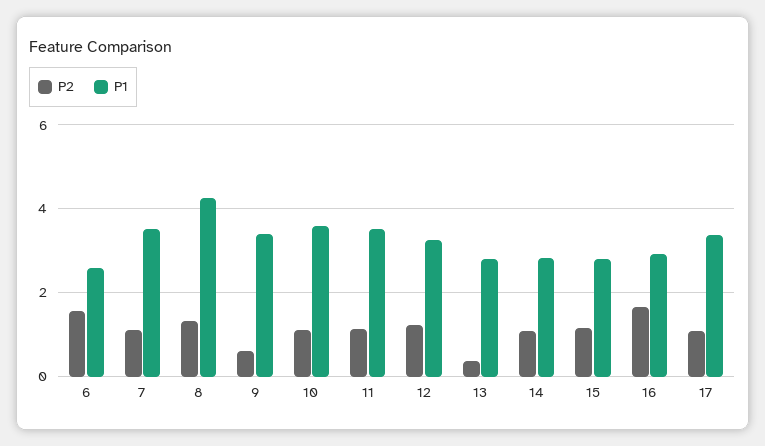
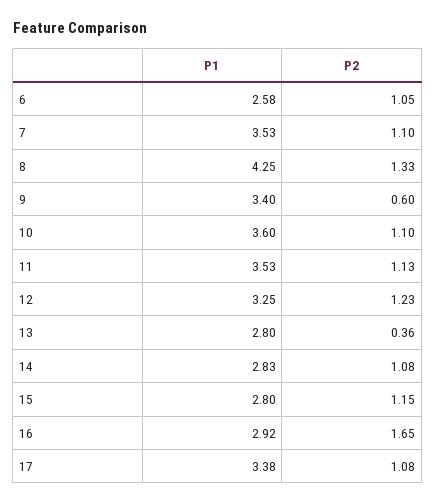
P2, 6: 1.6 -> 1.05

